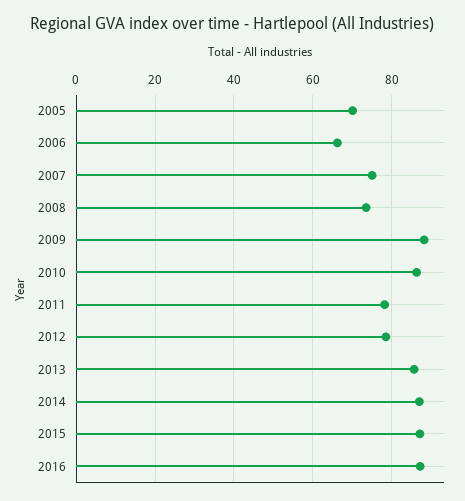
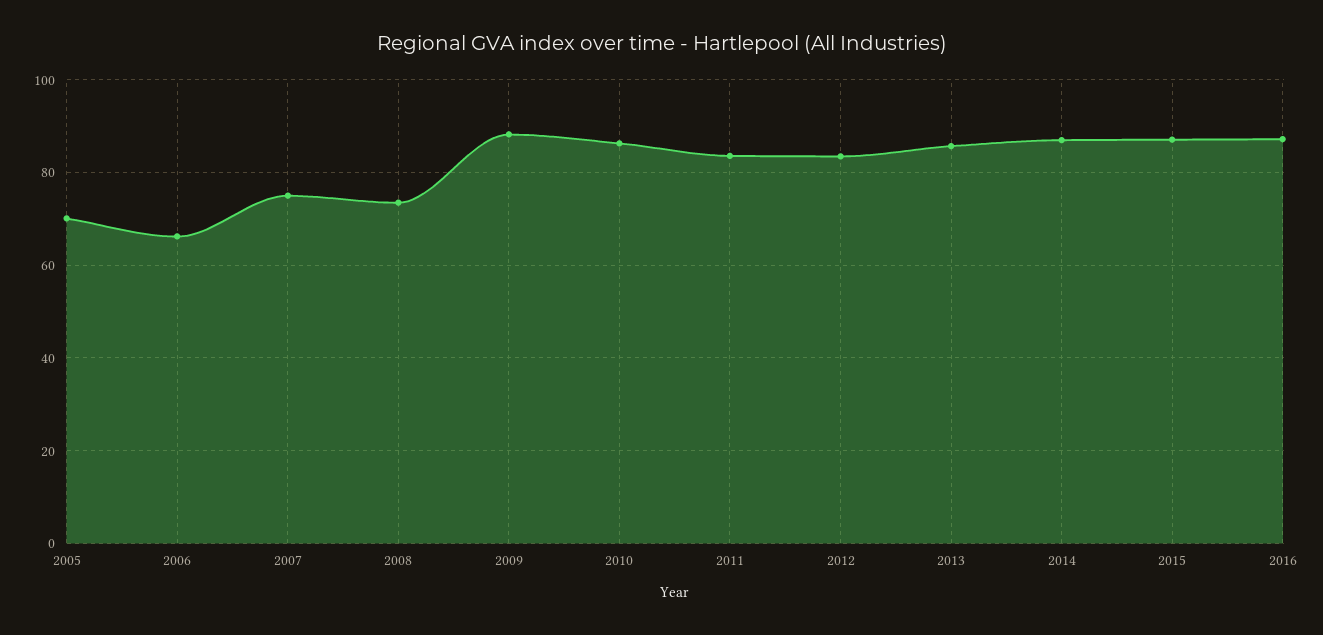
2011: 78 -> 84
2012: 78 -> 84

